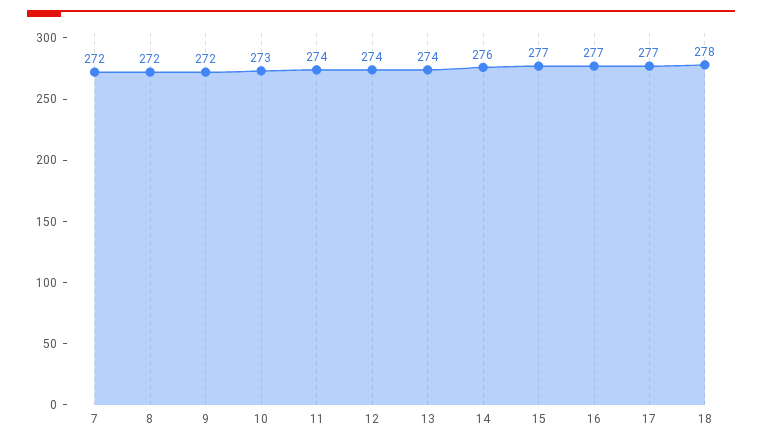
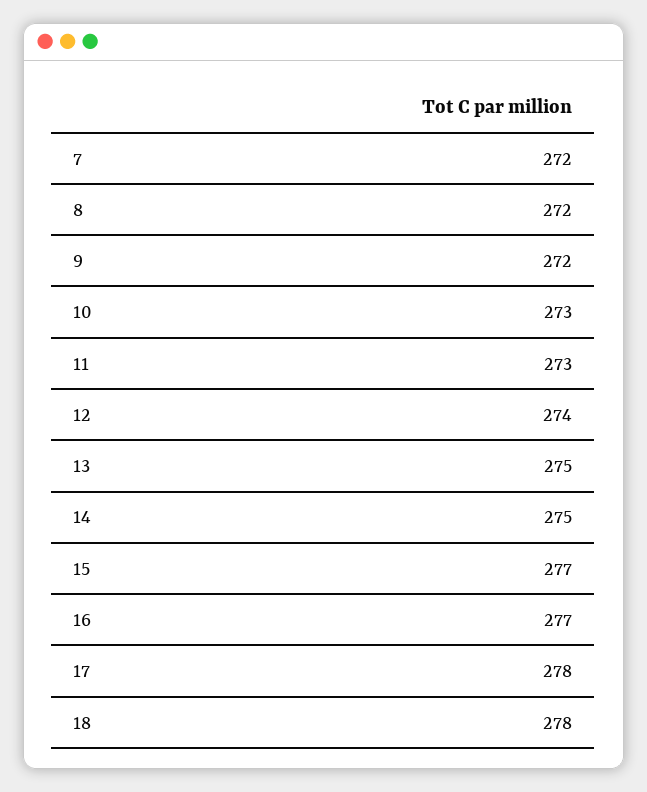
11: 274 -> 273
13: 274 -> 275
14: 276 -> 275
17: 277 -> 278

